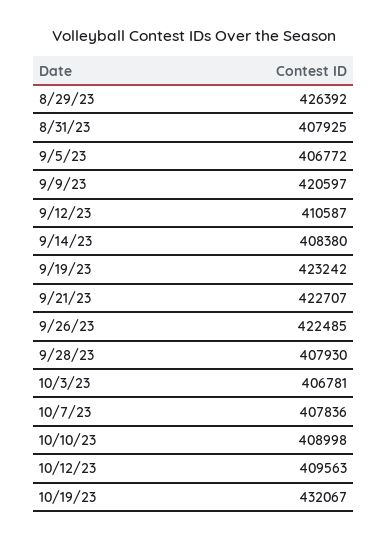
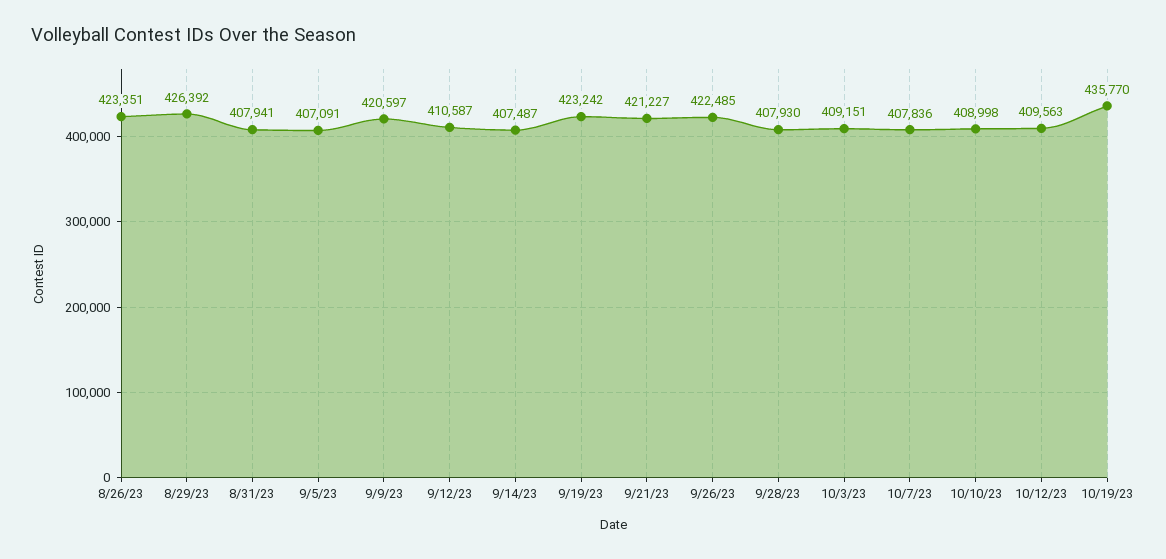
8/31/23: 407925 -> 407941
9/5/23: 406772 -> 407091
9/14/23: 408380 -> 407487
9/21/23: 422707 -> 421227
10/3/23: 406781 -> 409151
10/19/23: 432067 -> 435770
8/26/23: none -> 423351

